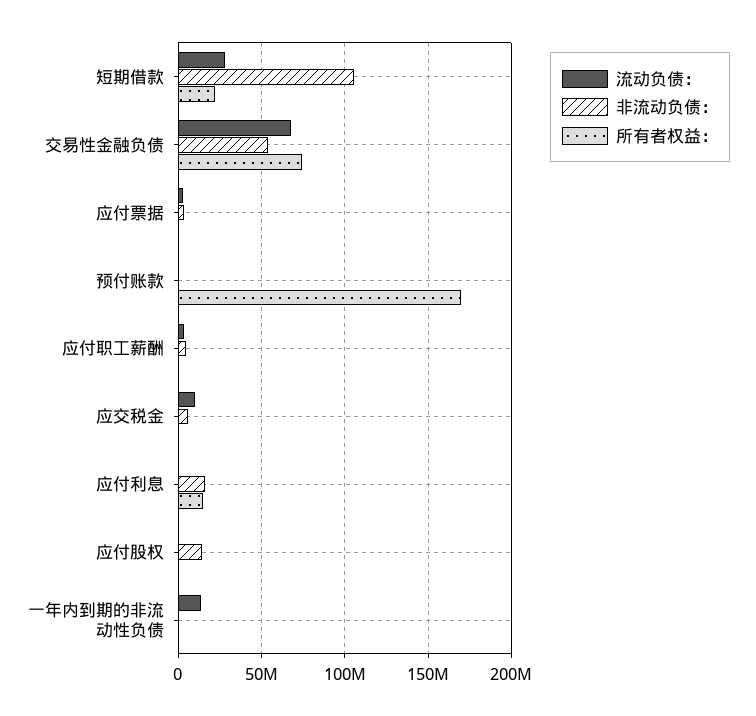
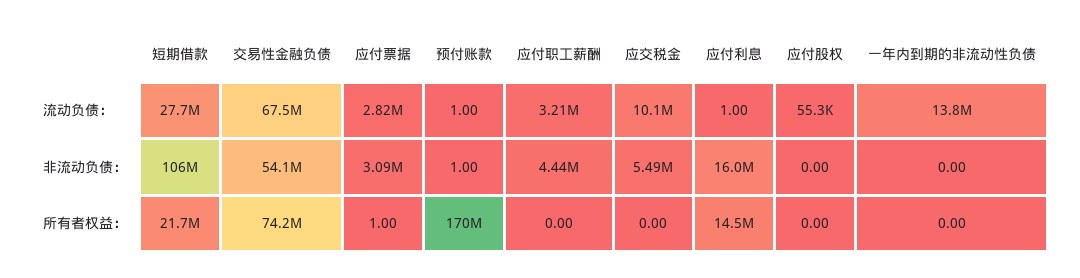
非流动负债：, 应付股权: 15000000 -> 0

